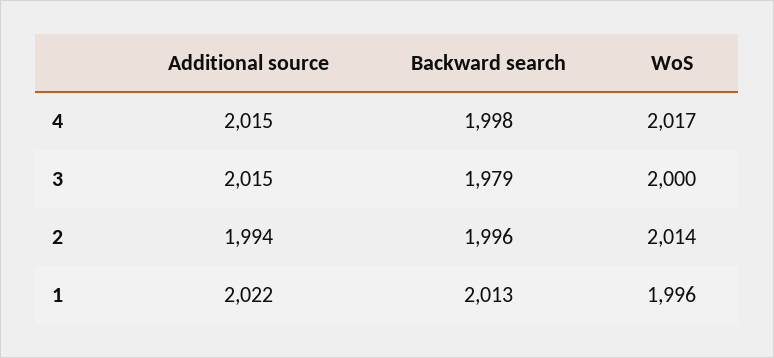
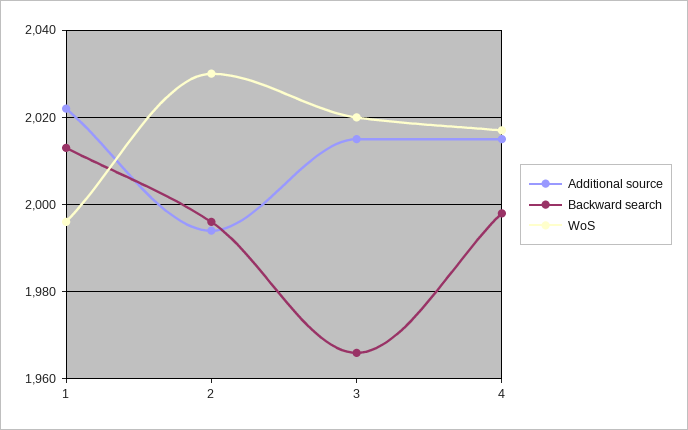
Backward search, 3: 1979 -> 1965
WoS, 3: 2000 -> 2020
WoS, 2: 2014 -> 2030

